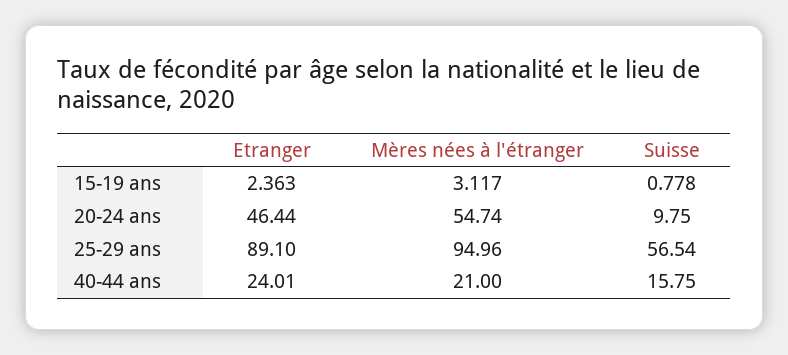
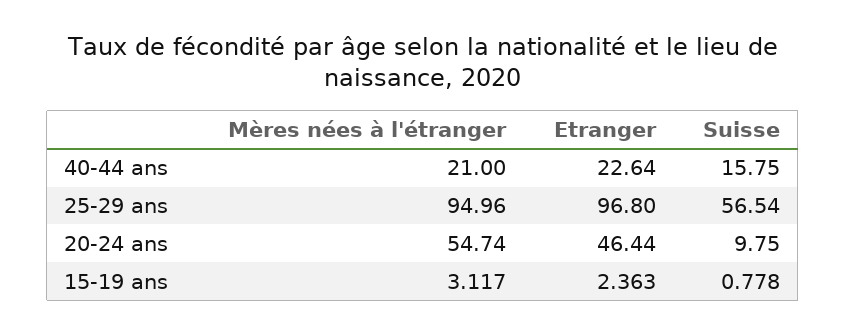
Etranger, 25-29 ans: 89.1 -> 96.8
Etranger, 40-44 ans: 24.01 -> 22.64

